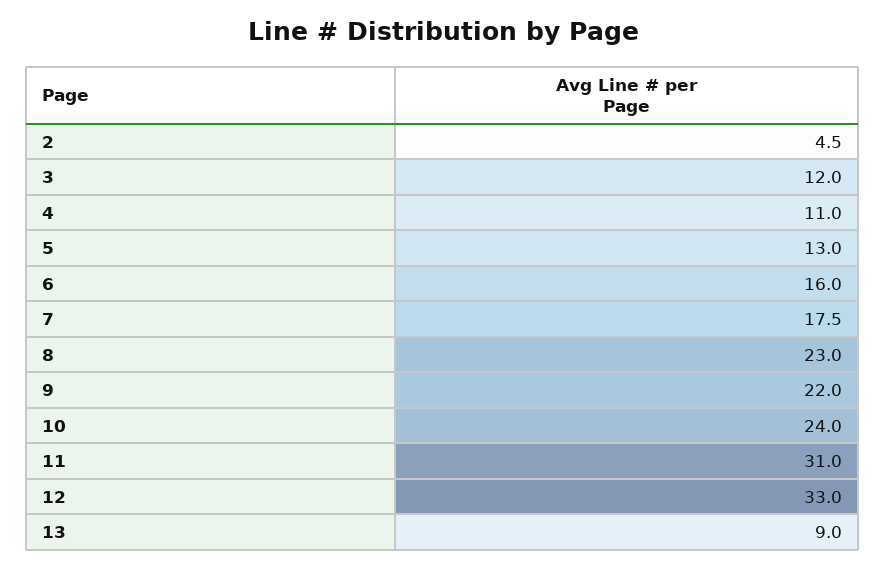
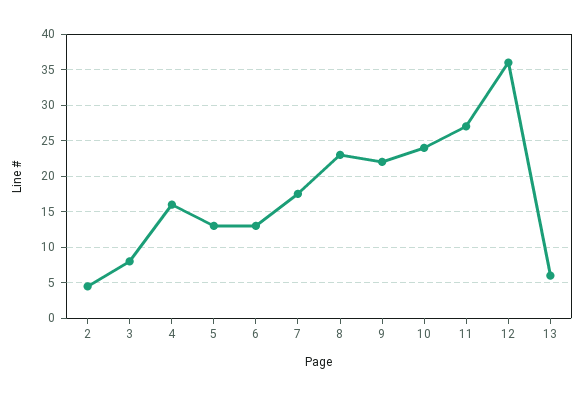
3: 12 -> 8
4: 11 -> 16
6: 16 -> 13
11: 31 -> 27
12: 33 -> 36
13: 9 -> 6

